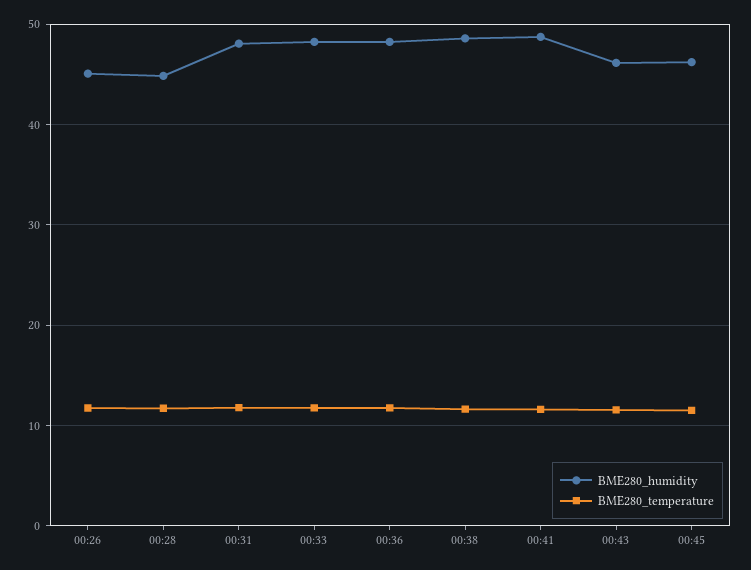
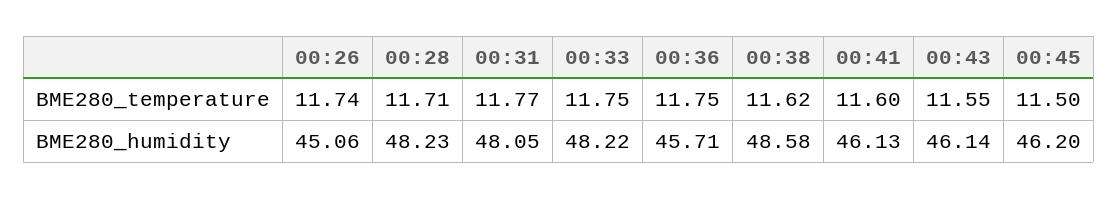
BME280_humidity, 00:28: 45 -> 48.23
BME280_humidity, 00:36: 48 -> 45.71
BME280_humidity, 00:41: 49 -> 46.13

